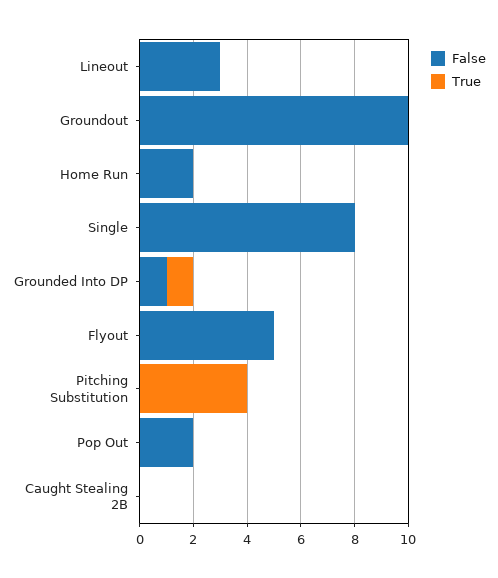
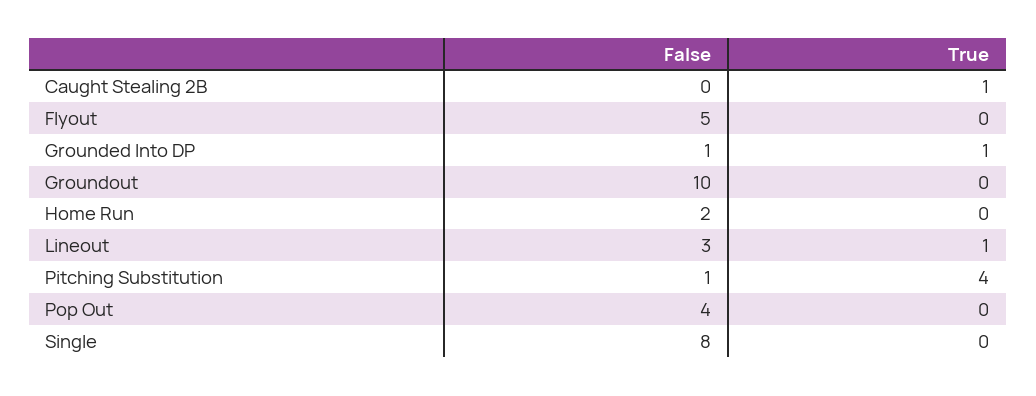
True, Lineout: 0 -> 1
False, Pitching Substitution: 0 -> 1
False, Pop Out: 2 -> 4
True, Caught Stealing 2B: 0 -> 1

